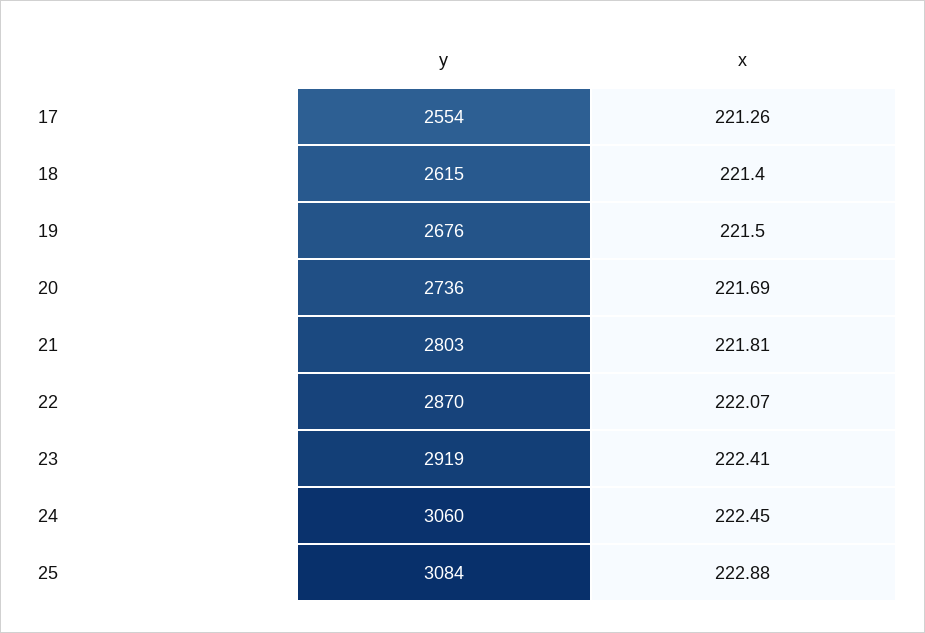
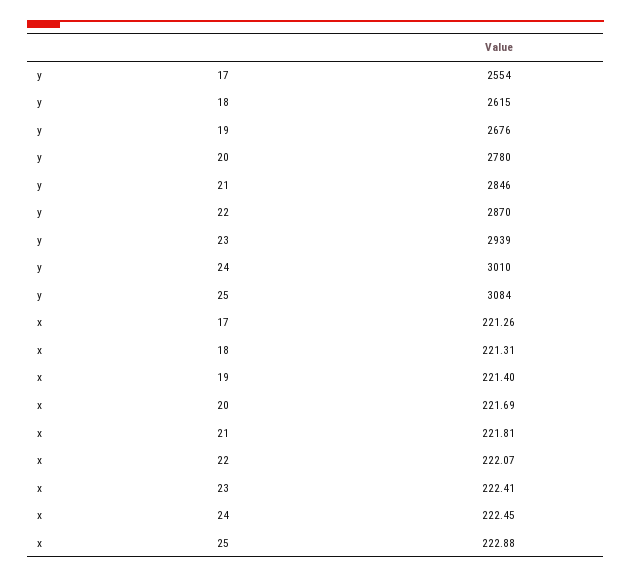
x, 18: 221.4 -> 221.31
x, 19: 221.5 -> 221.4
y, 20: 2736 -> 2780
y, 21: 2803 -> 2846
y, 23: 2919 -> 2939
y, 24: 3060 -> 3010

